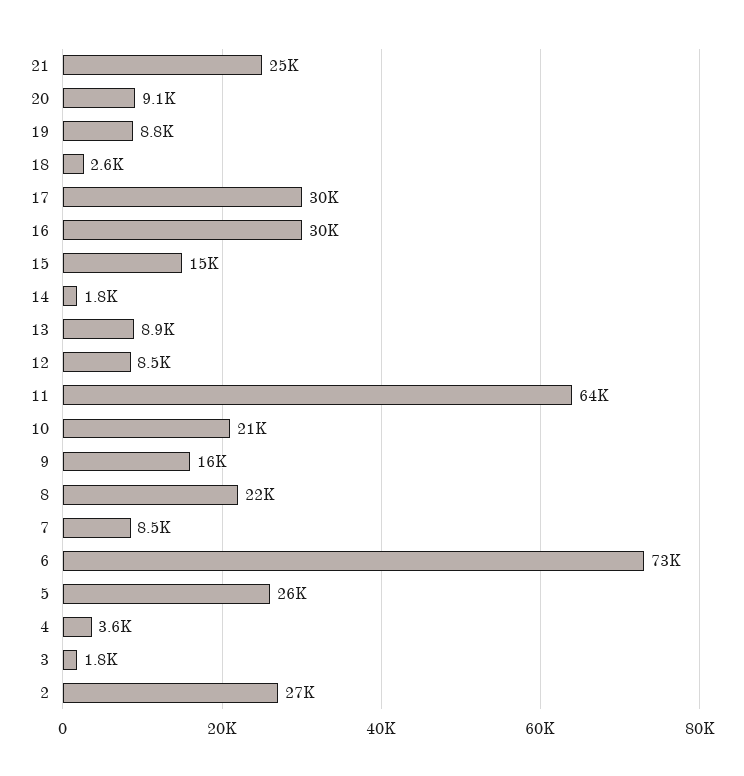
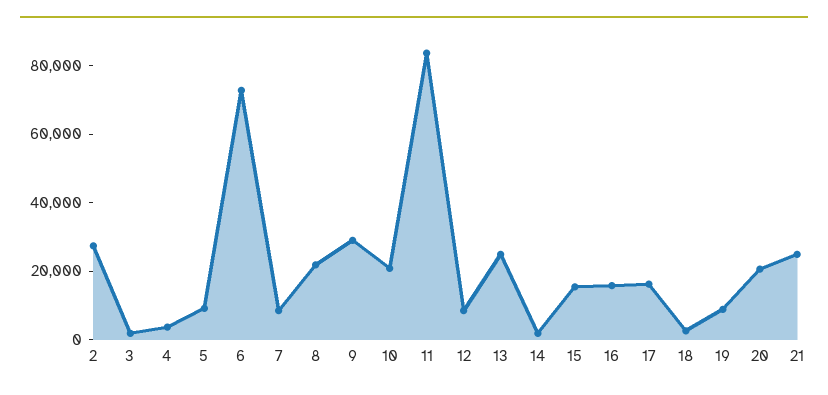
20: 9100 -> 20000
17: 30000 -> 15000
16: 30000 -> 15000
13: 8900 -> 25000
11: 64000 -> 85000
9: 16000 -> 30000
5: 26000 -> 10000

